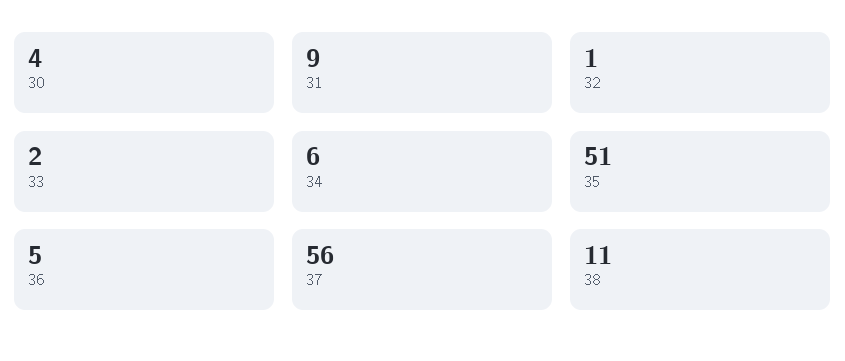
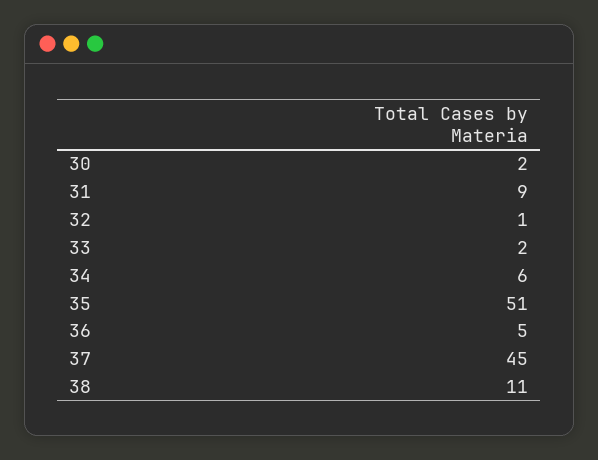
30: 4 -> 2
37: 56 -> 45

